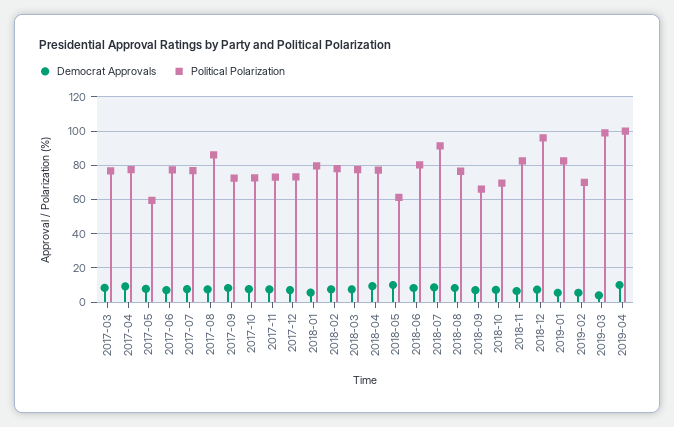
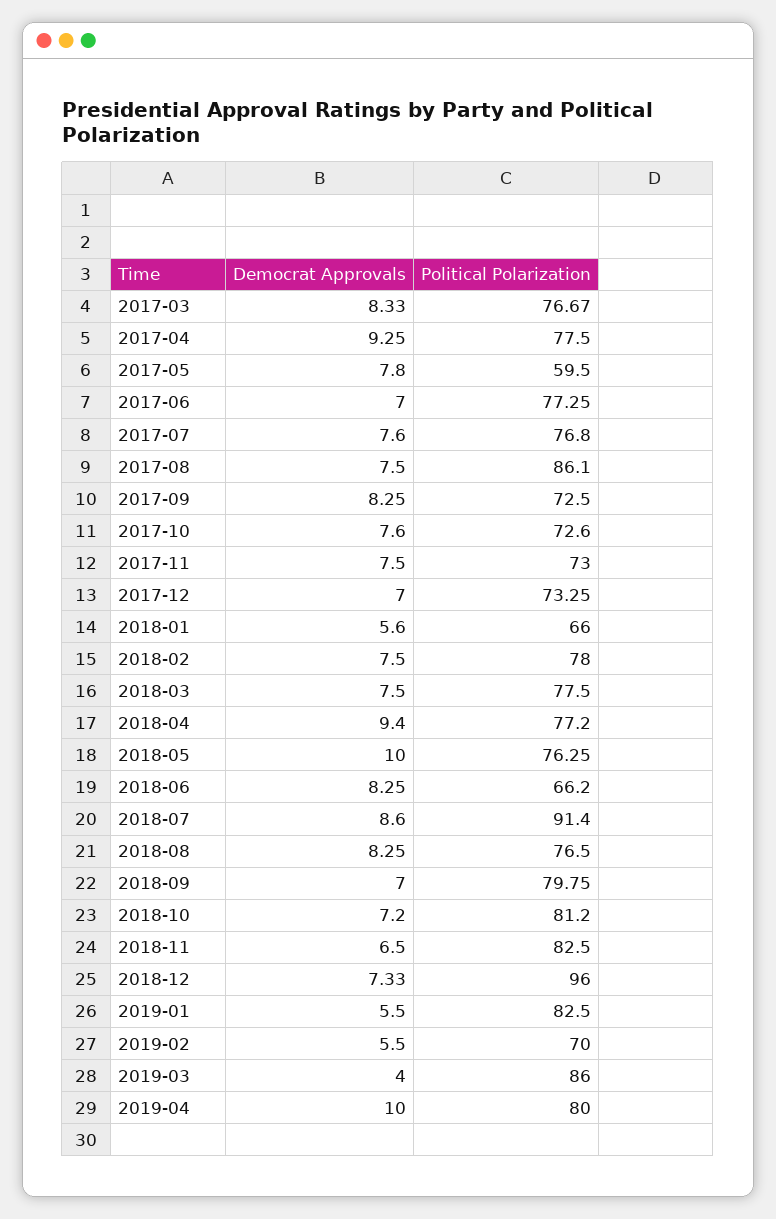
Political Polarization, 2018-01: 80 -> 66
Political Polarization, 2018-05: 60 -> 76.25
Political Polarization, 2018-06: 80 -> 66.2
Political Polarization, 2018-09: 65 -> 79.75
Political Polarization, 2018-10: 70 -> 81.2
Political Polarization, 2019-03: 100 -> 86
Political Polarization, 2019-04: 100 -> 80

